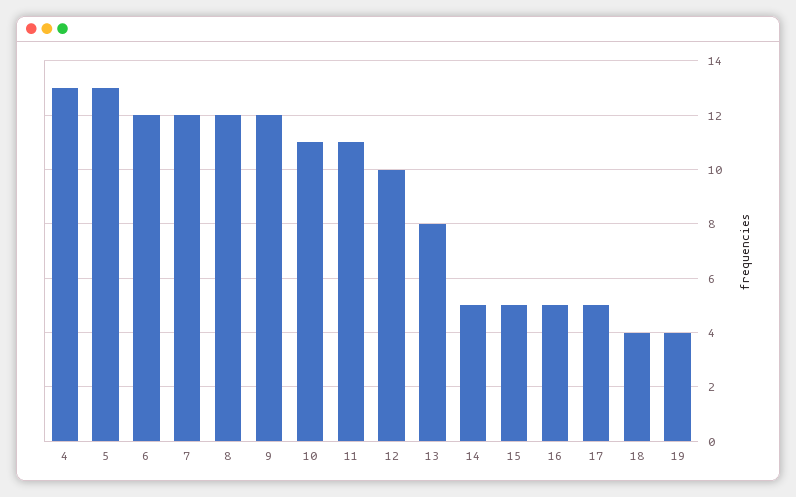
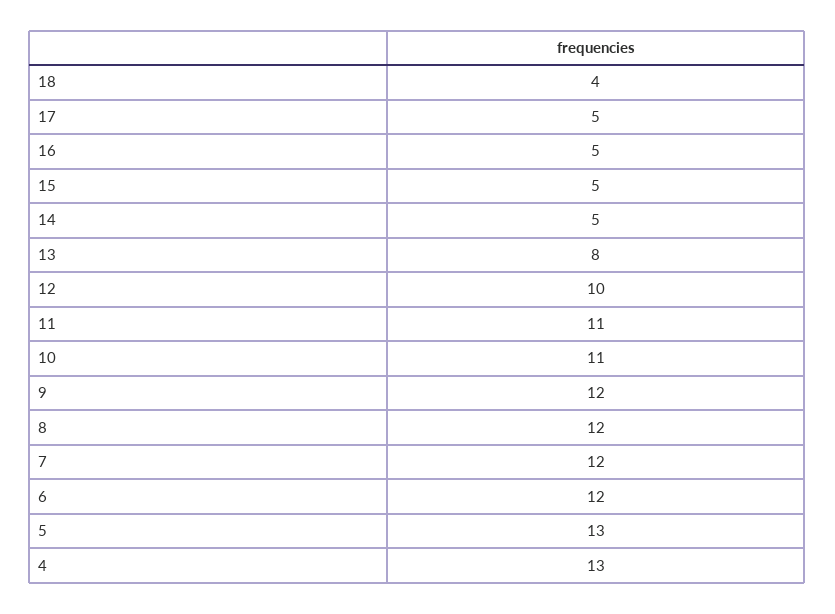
19: 4 -> none

